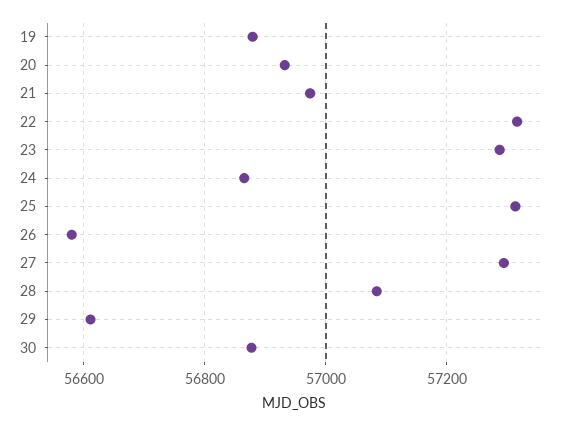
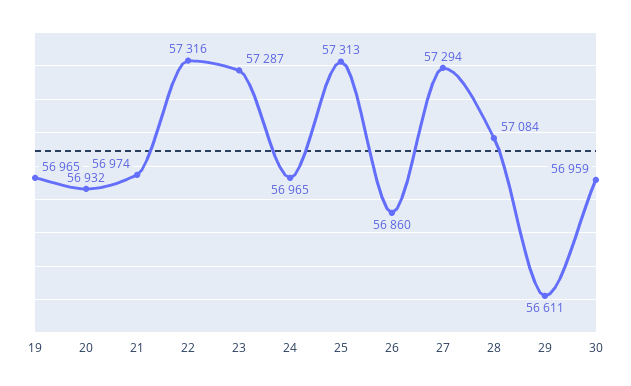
19: 56880 -> 56965
24: 56860 -> 56965
26: 56580 -> 56860
30: 56880 -> 56959

